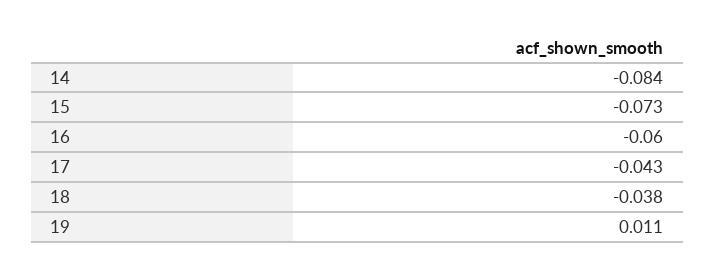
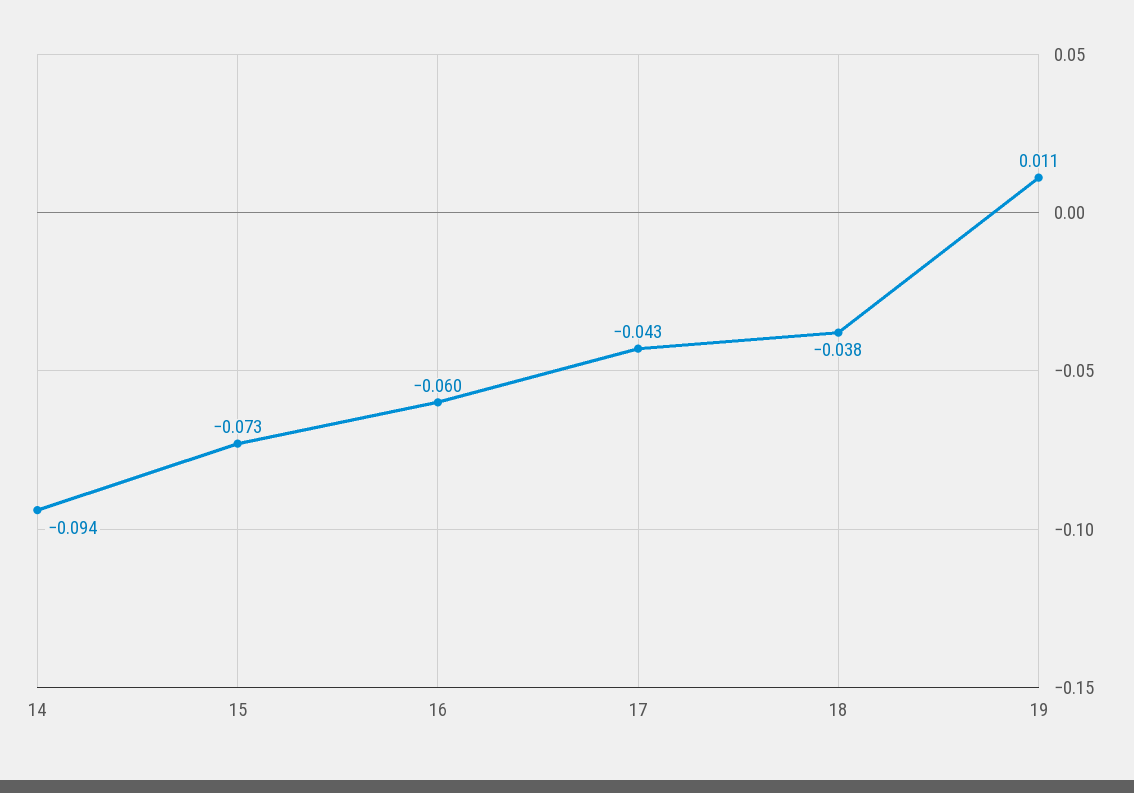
14: -0.084 -> -0.094

